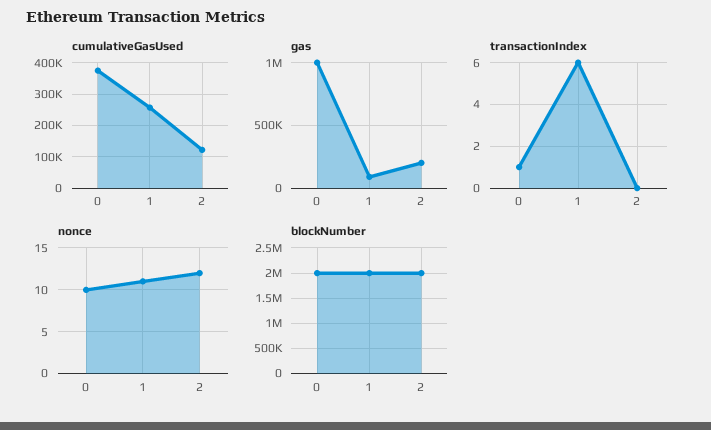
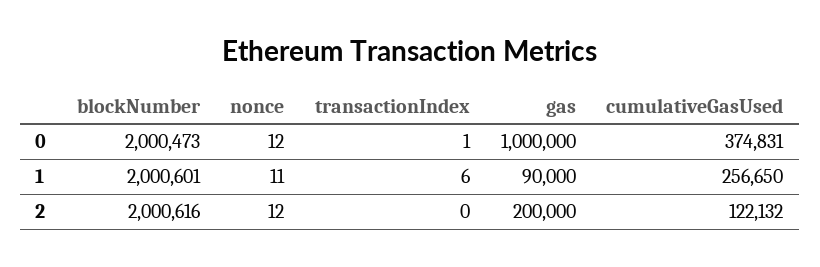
nonce, 0: 10 -> 12

